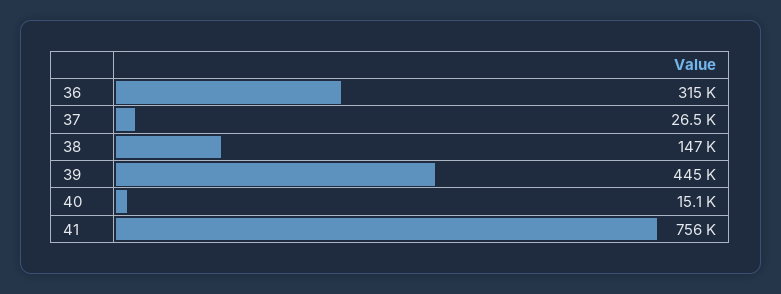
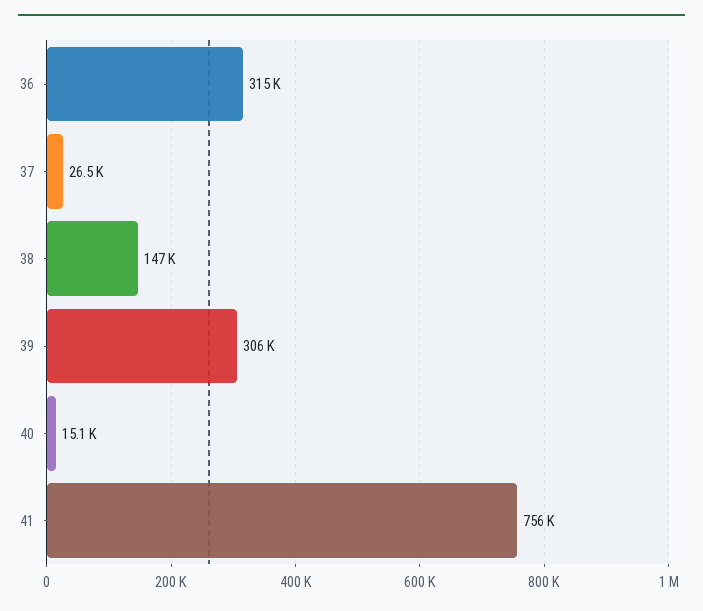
39: 445000 -> 306000

